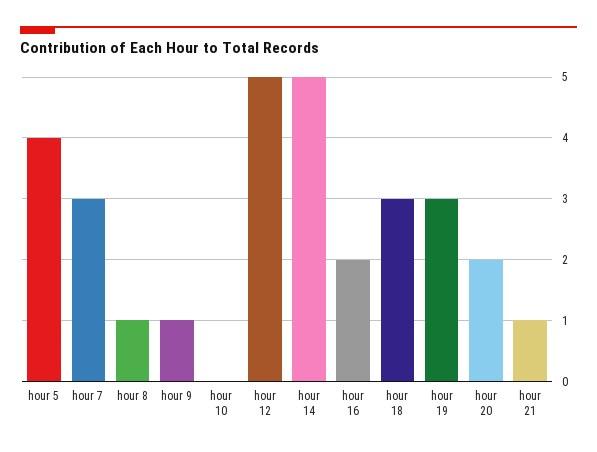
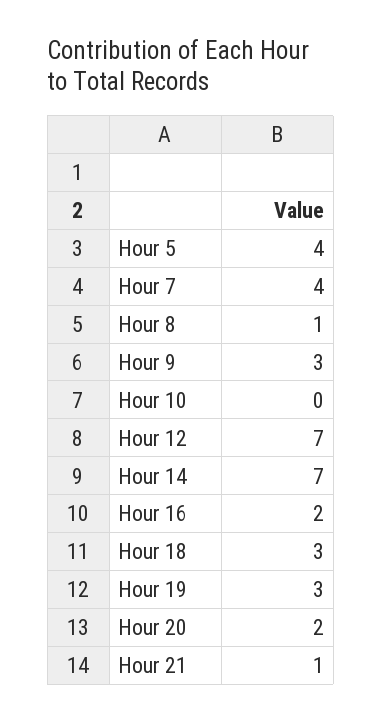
hour 7: 3 -> 4
hour 9: 1 -> 3
hour 12: 5 -> 7
hour 14: 5 -> 7

